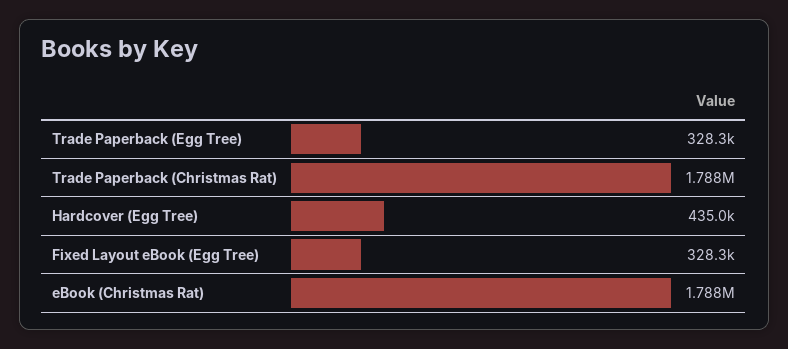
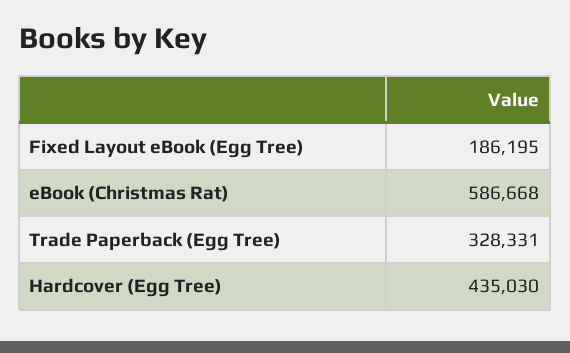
Trade Paperback (Christmas Rat): 1788000 -> none
Fixed Layout eBook (Egg Tree): 328300 -> 186195
eBook (Christmas Rat): 1788000 -> 586668

